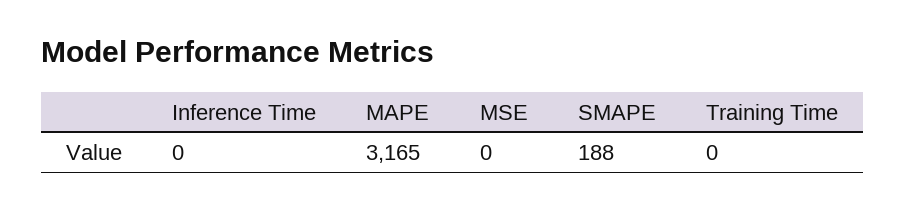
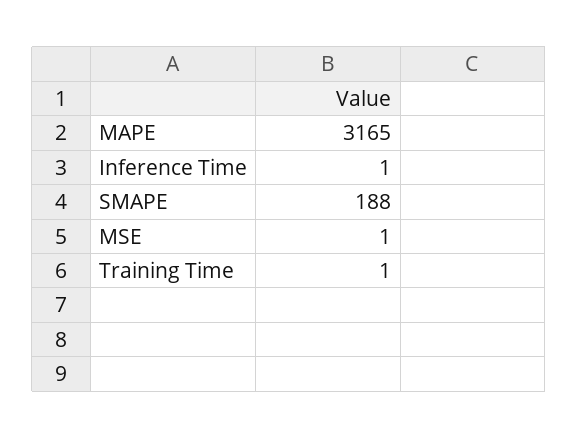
Inference Time: 0 -> 1
MSE: 0 -> 1
Training Time: 0 -> 1

